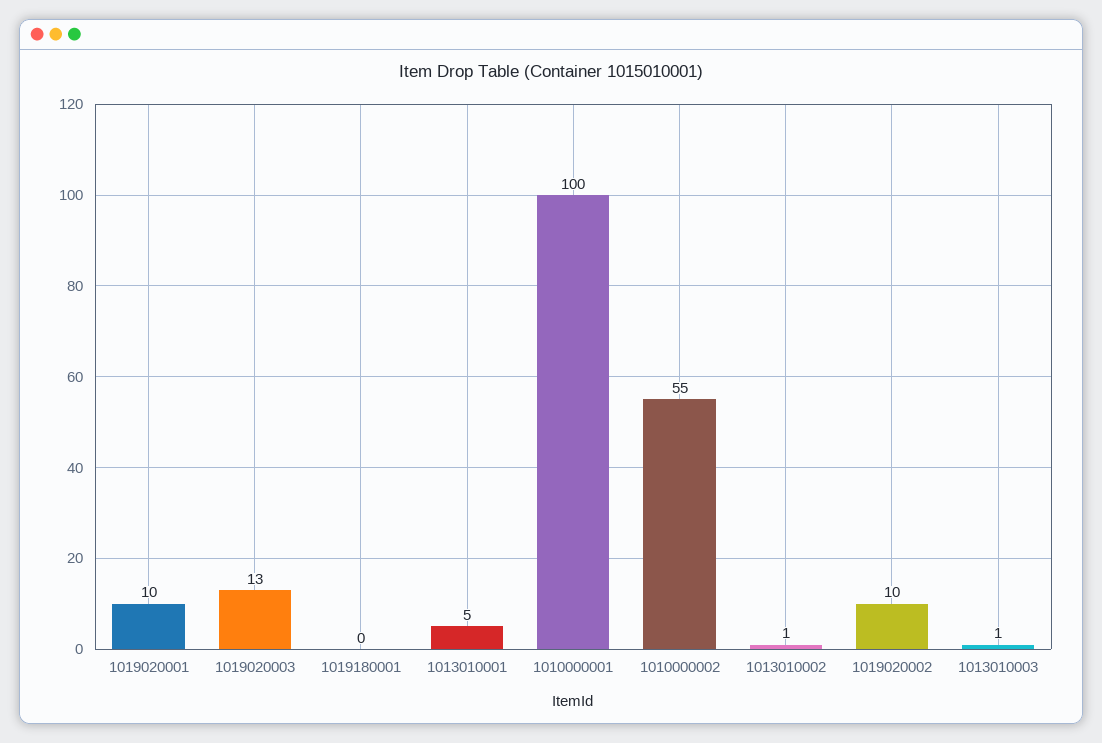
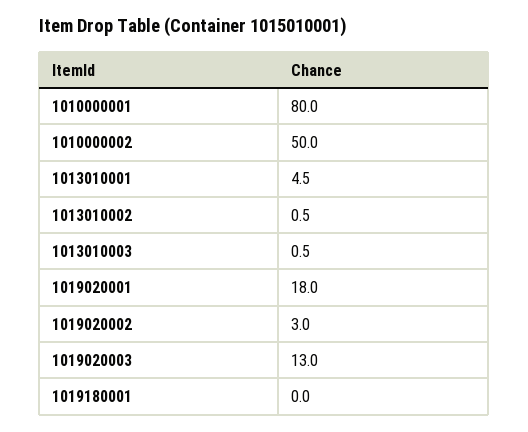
1019020001: 10 -> 18
1010000001: 100 -> 80
1010000002: 55 -> 50
1019020002: 10 -> 3

